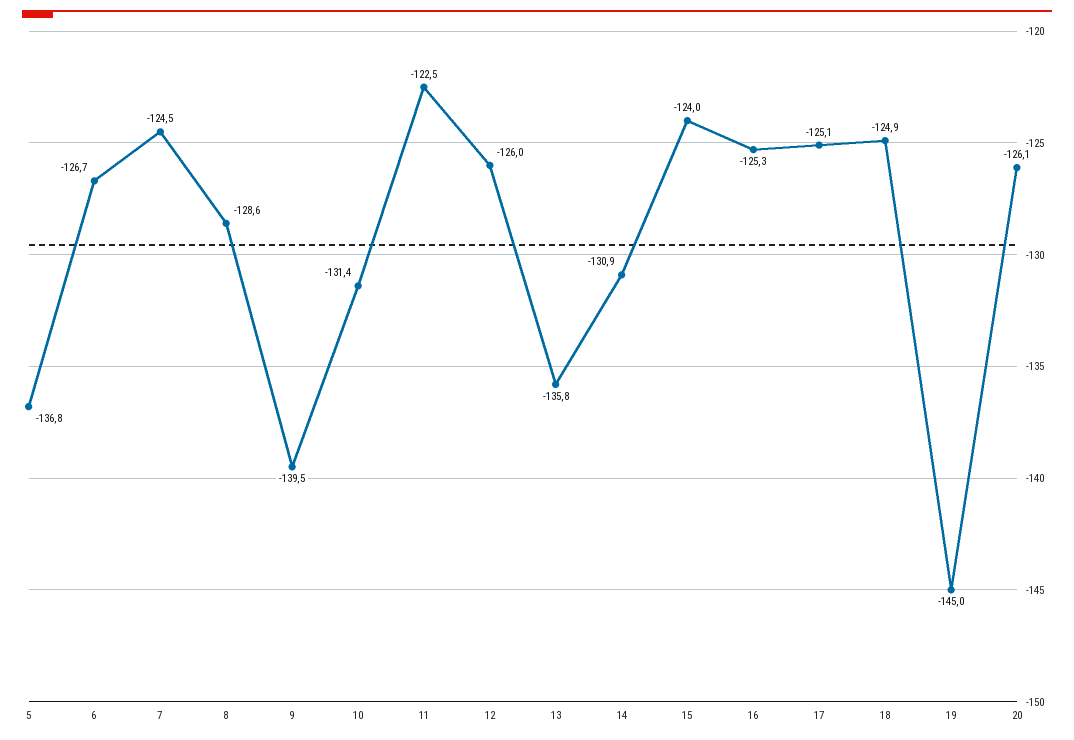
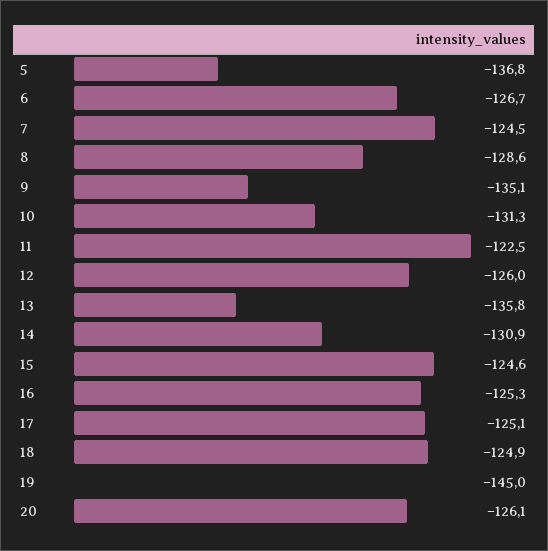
9: -139.5 -> -135.1
10: -131.4 -> -131.3
15: -124 -> -124.6

